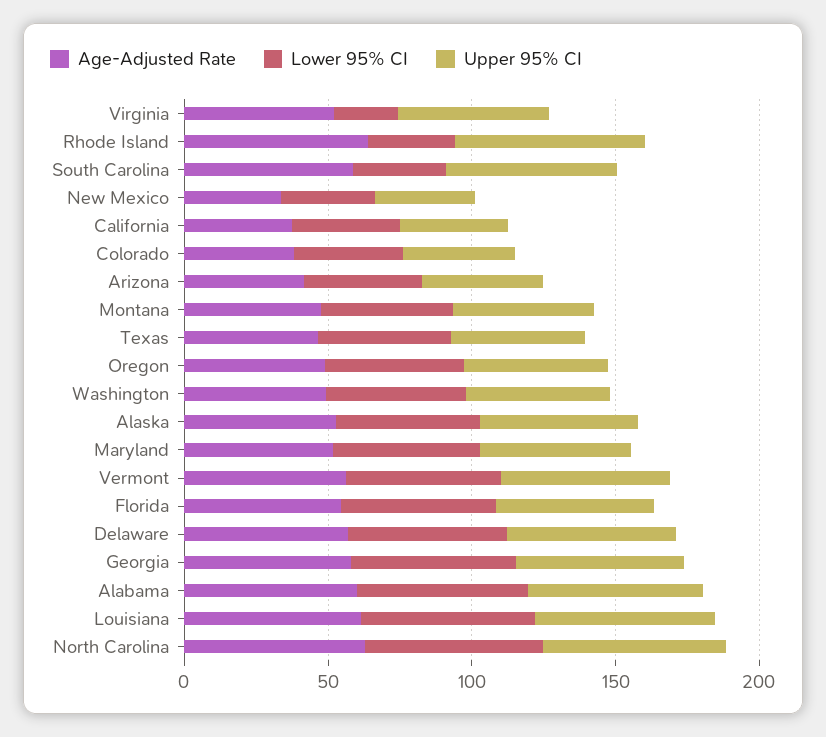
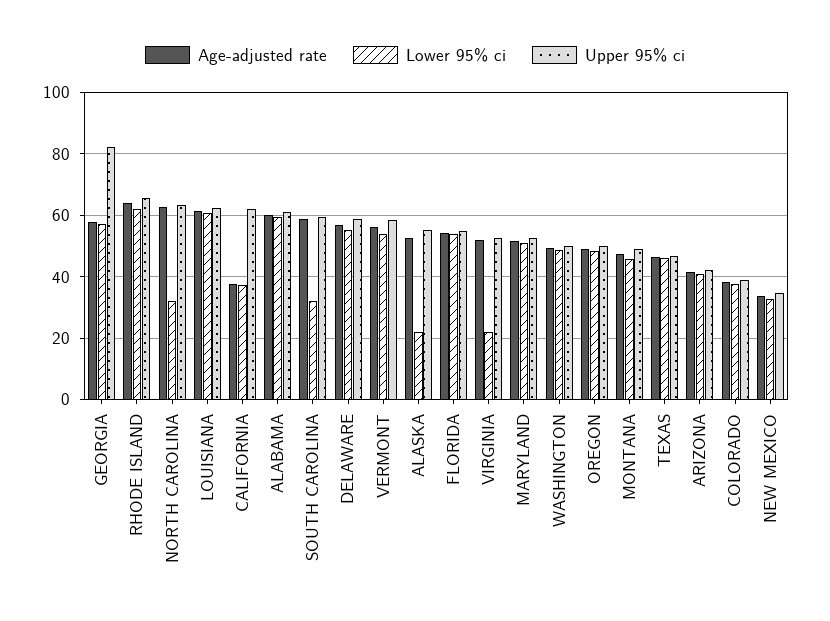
Lower 95% CI, Rhode Island: 30 -> 62
Upper 95% CI, California: 40 -> 62
Lower 95% CI, Alaska: 50 -> 22
Upper 95% CI, Georgia: 60 -> 82
Lower 95% CI, North Carolina: 60 -> 32

